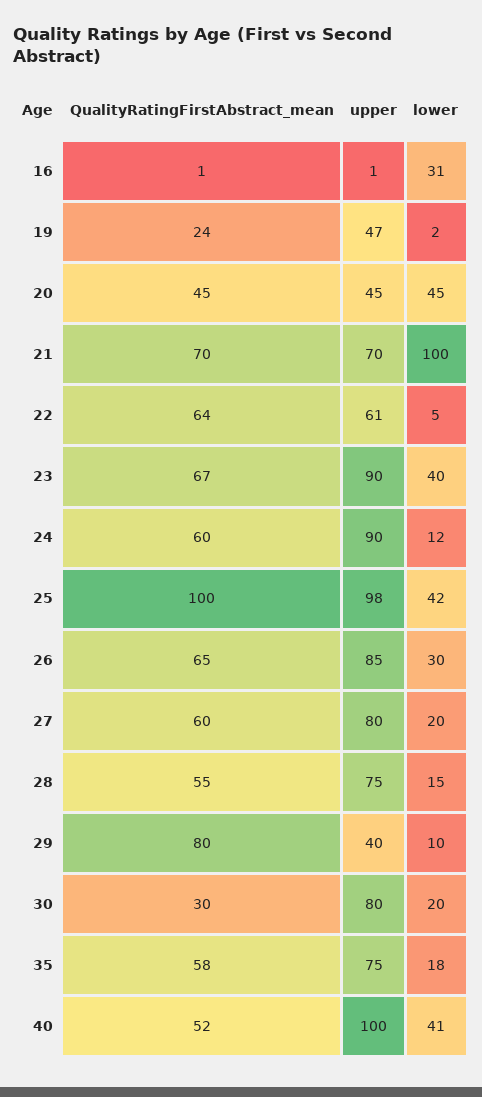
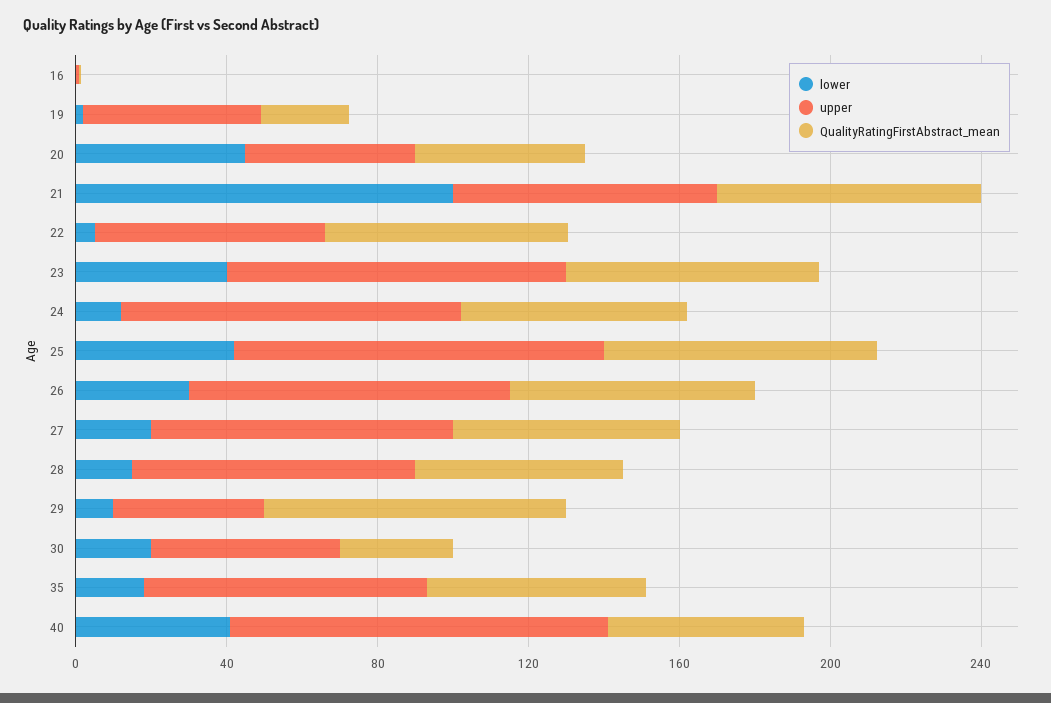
lower, 16: 31 -> 0
QualityRatingFirstAbstract_mean, 25: 100 -> 70
upper, 30: 80 -> 50

